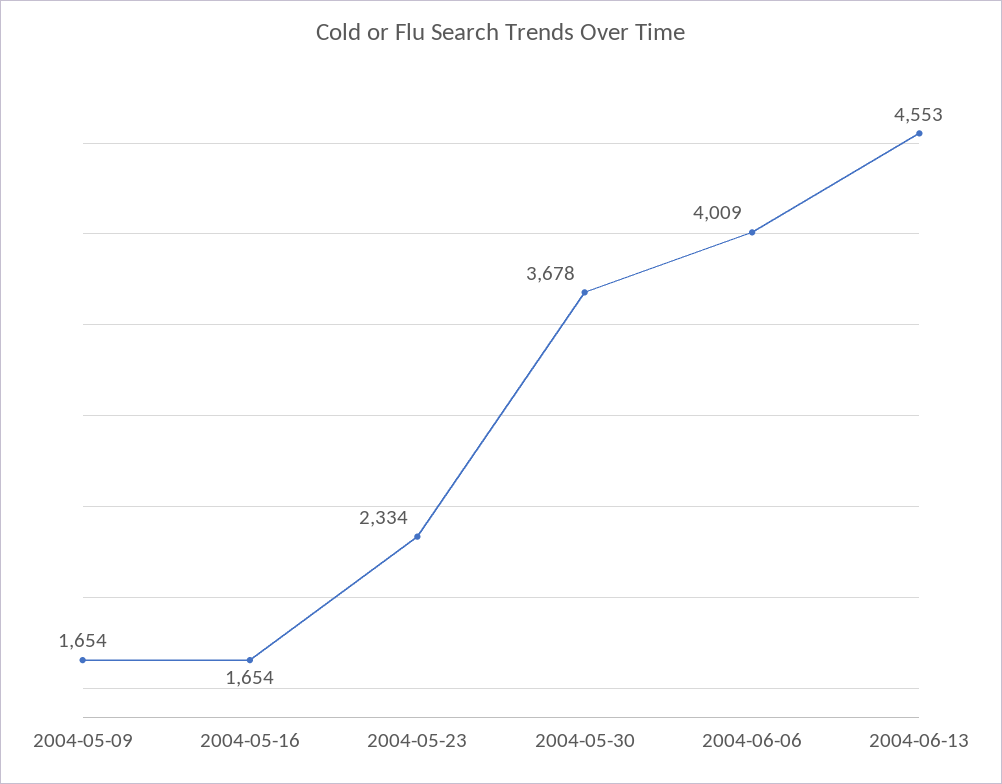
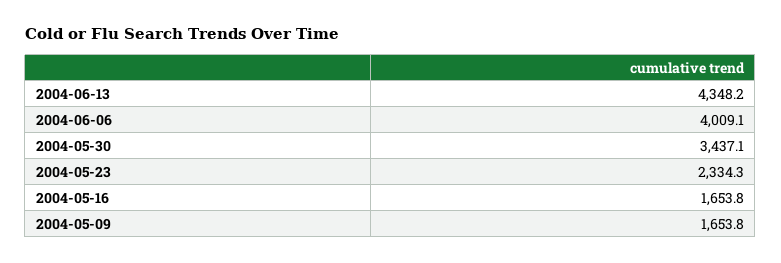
2004-05-30: 3678 -> 3437.1
2004-06-13: 4553 -> 4348.2

